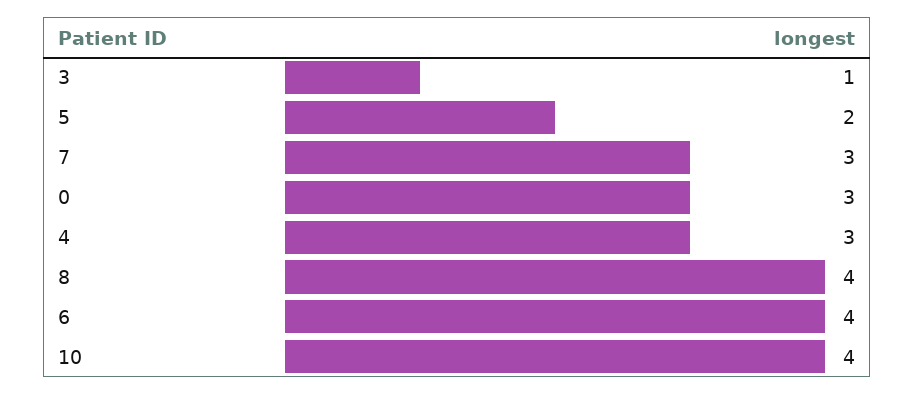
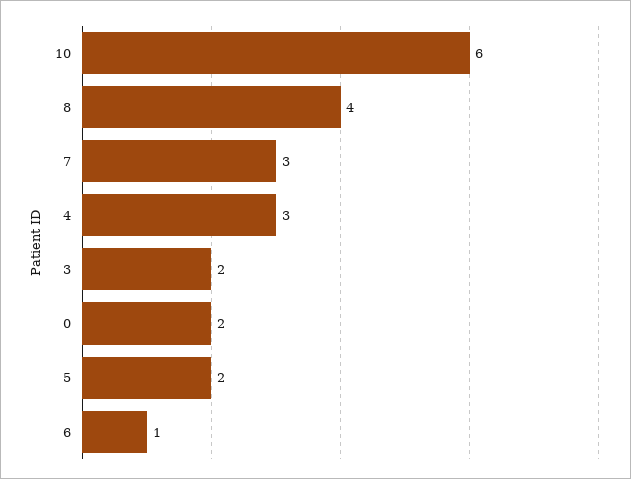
3: 1 -> 2
0: 3 -> 2
6: 4 -> 1
10: 4 -> 6

